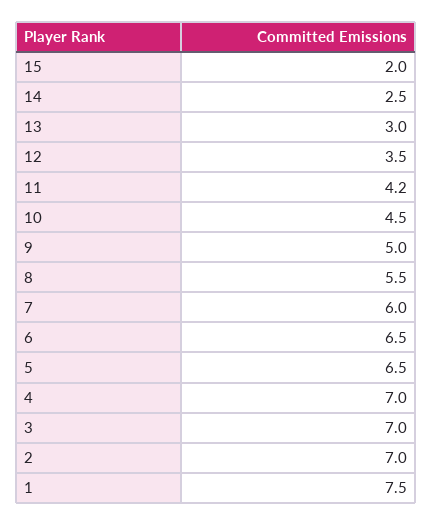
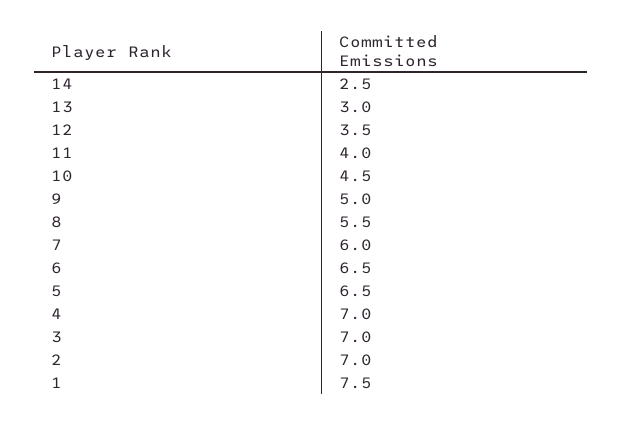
15: 2 -> none
11: 4.2 -> 4

